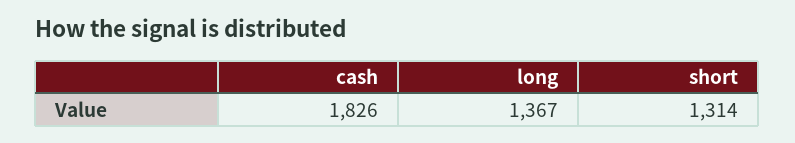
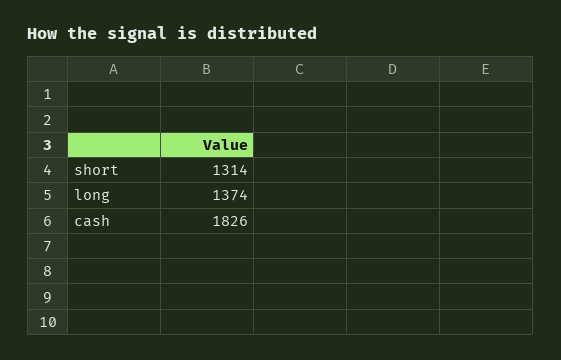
long: 1367 -> 1374

